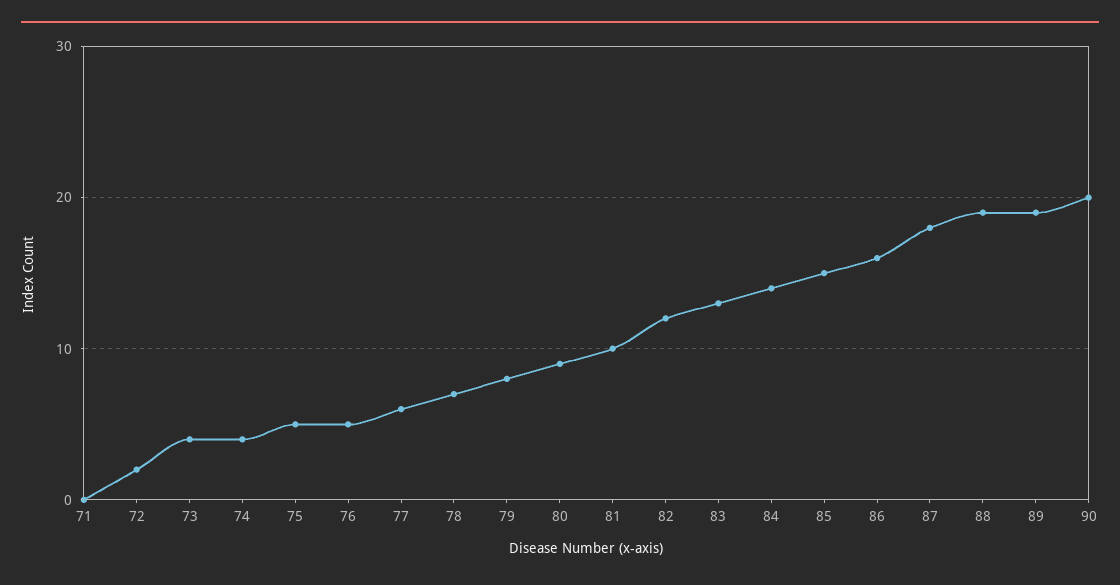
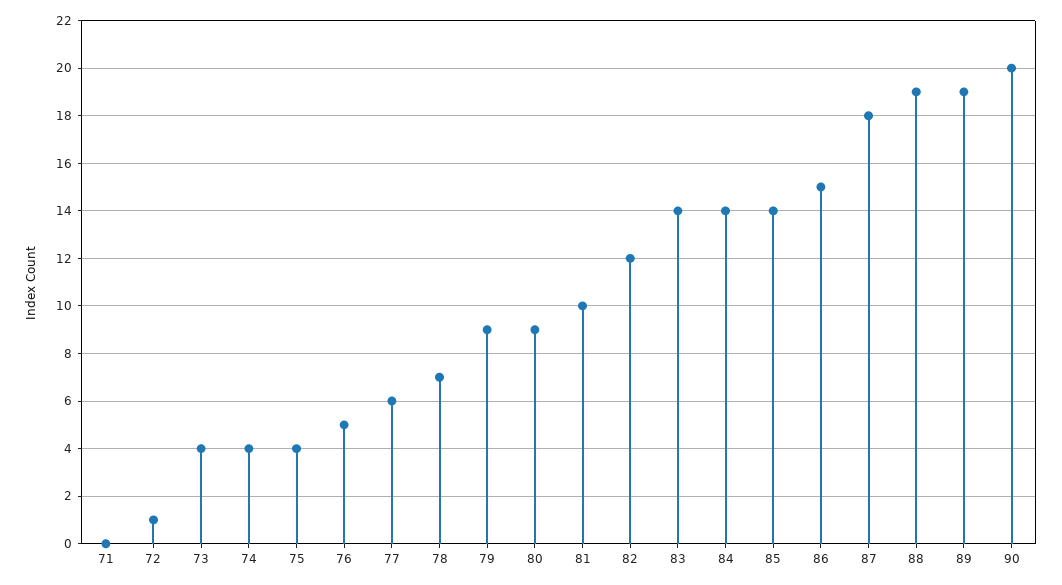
72: 2 -> 1
75: 5 -> 4
79: 8 -> 9
83: 13 -> 14
85: 15 -> 14
86: 16 -> 15

